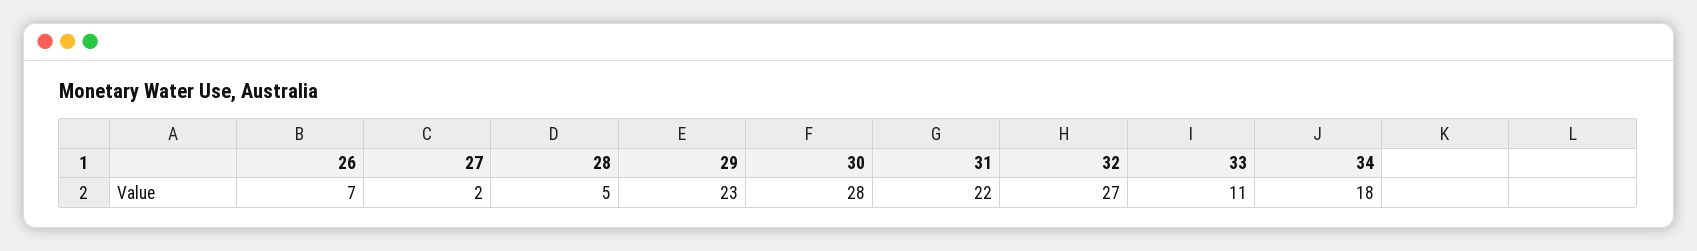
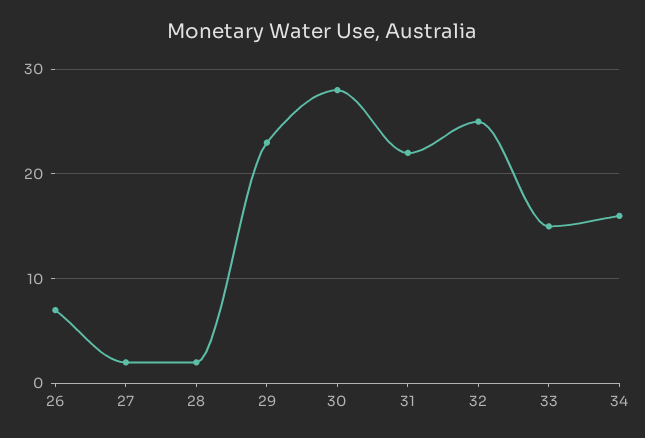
28: 5 -> 2
32: 27 -> 25
33: 11 -> 15
34: 18 -> 16

